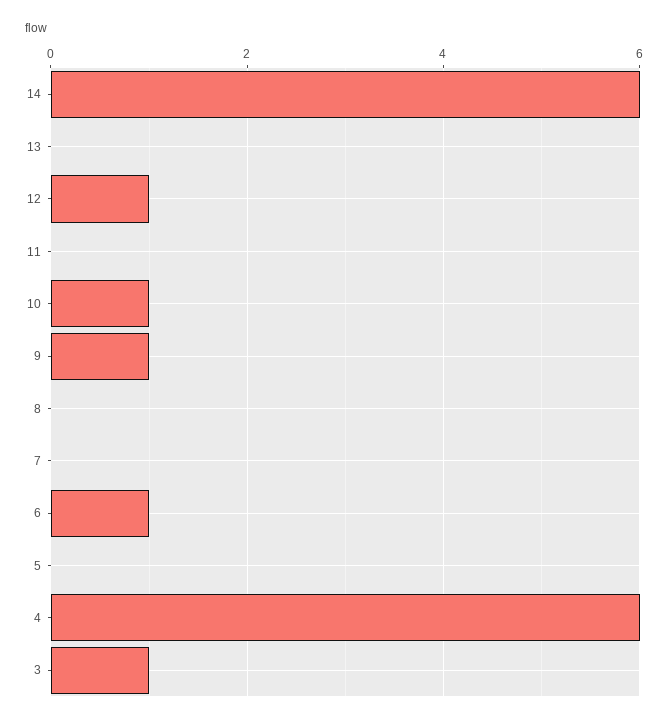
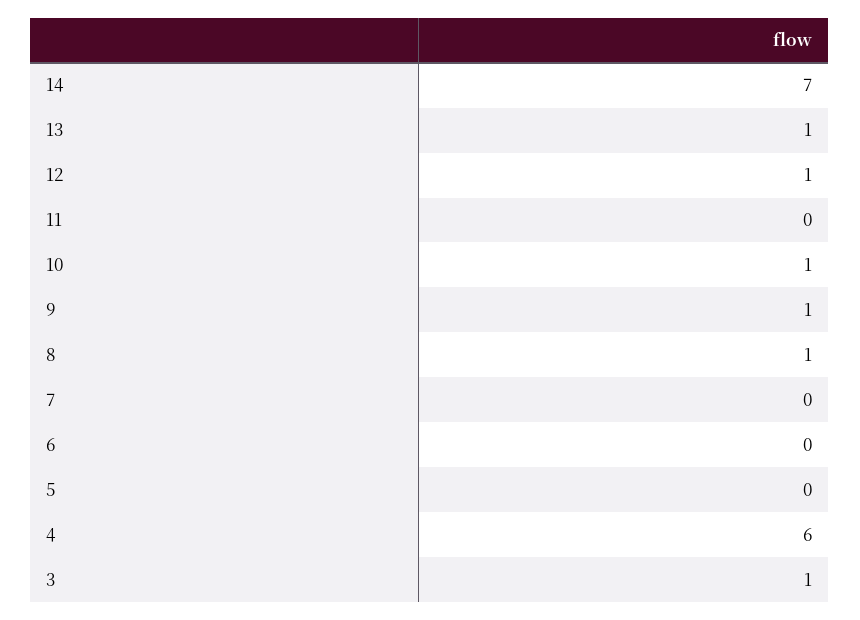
14: 6 -> 7
13: 0 -> 1
8: 0 -> 1
6: 1 -> 0

